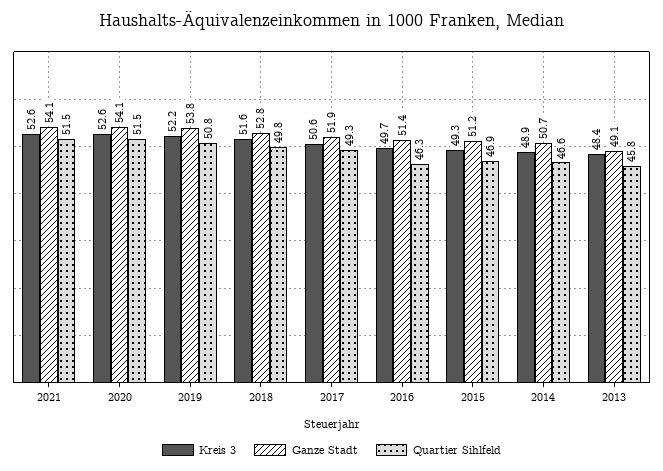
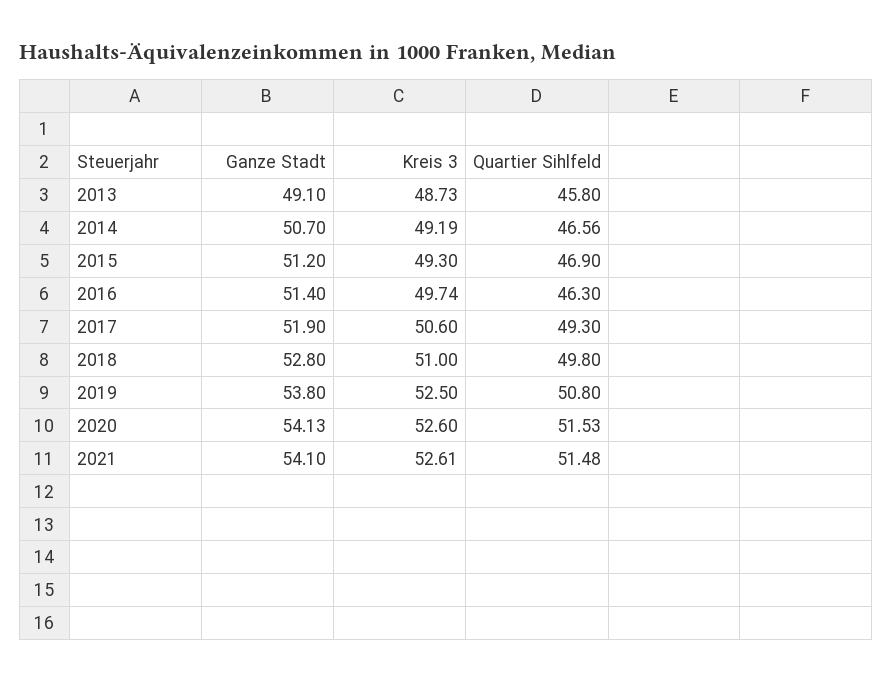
Kreis 3, 2019: 52.2 -> 52.5
Kreis 3, 2018: 51.6 -> 51
Kreis 3, 2014: 48.9 -> 49.19
Kreis 3, 2013: 48.4 -> 48.73

